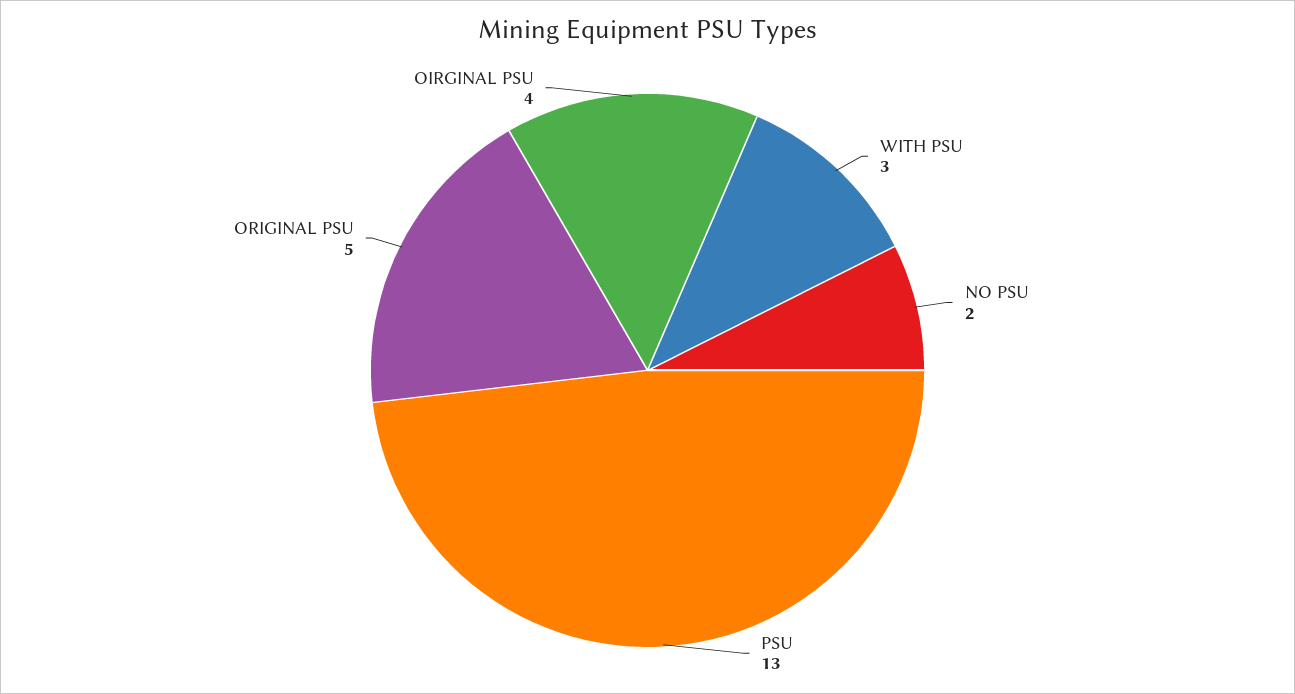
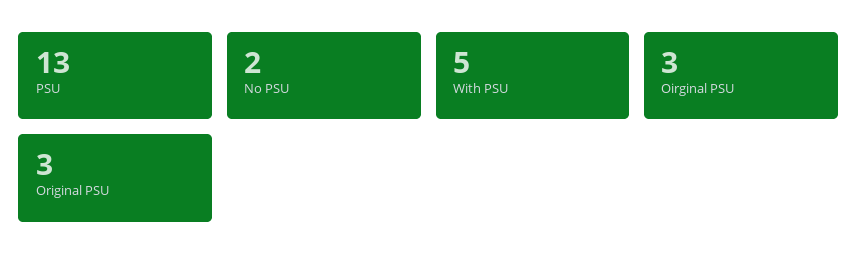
WITH PSU: 3 -> 5
ORIGINAL PSU: 5 -> 3
OIRGINAL PSU: 4 -> 3

